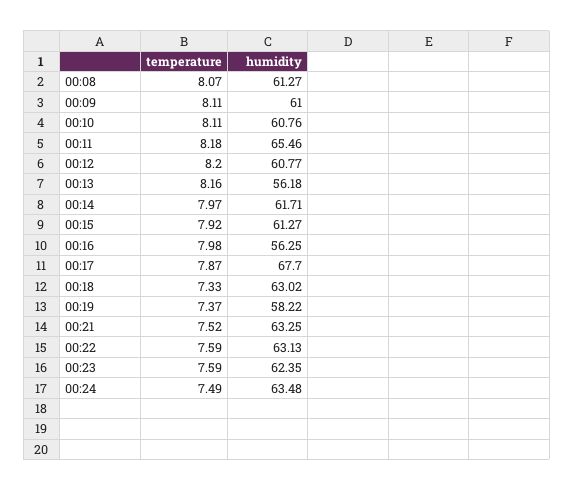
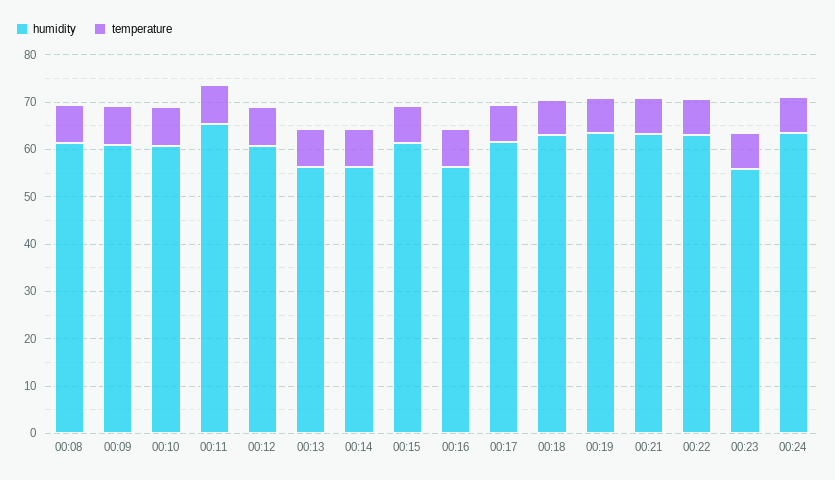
humidity, 00:14: 61.71 -> 56
humidity, 00:17: 67.7 -> 62
humidity, 00:19: 58.22 -> 64
humidity, 00:23: 62.35 -> 56

